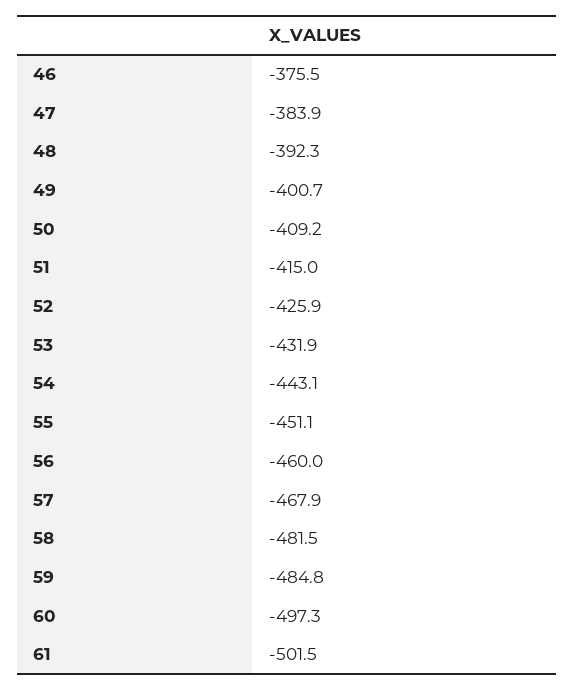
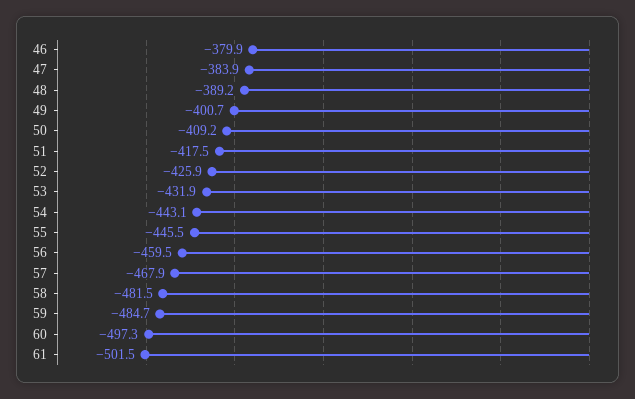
46: -375.5 -> -379.9
48: -392.3 -> -389.2
51: -415 -> -417.5
55: -451.1 -> -445.5
56: -460 -> -459.5
59: -484.8 -> -484.7

